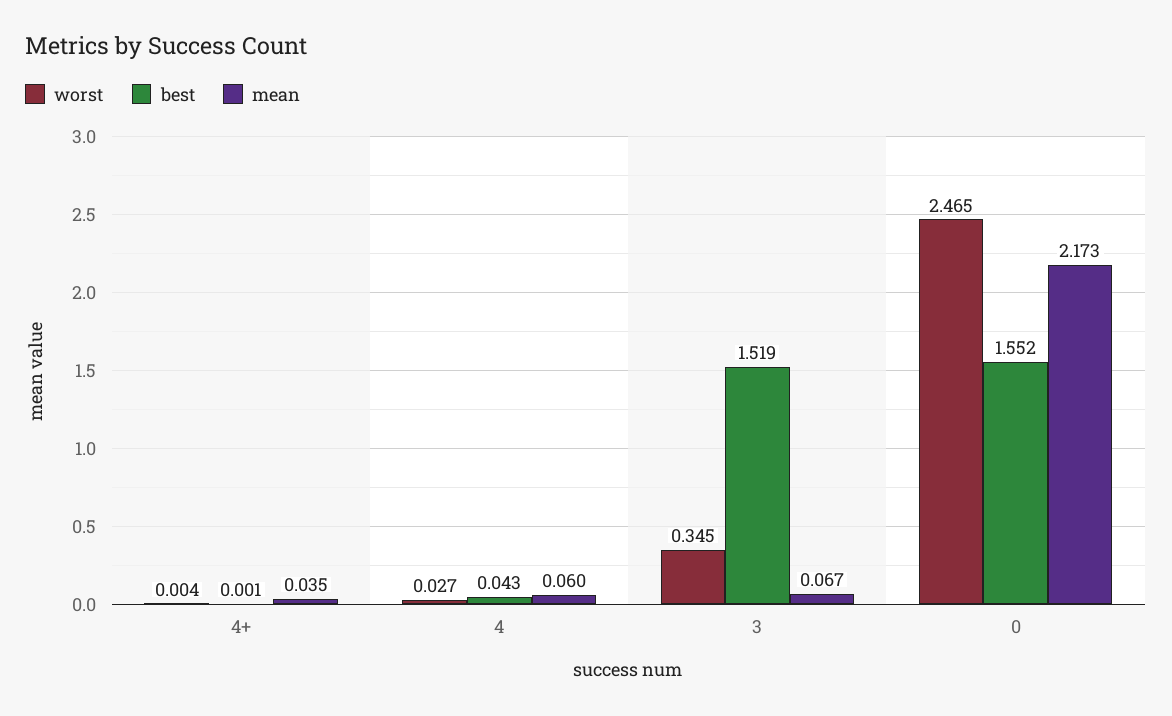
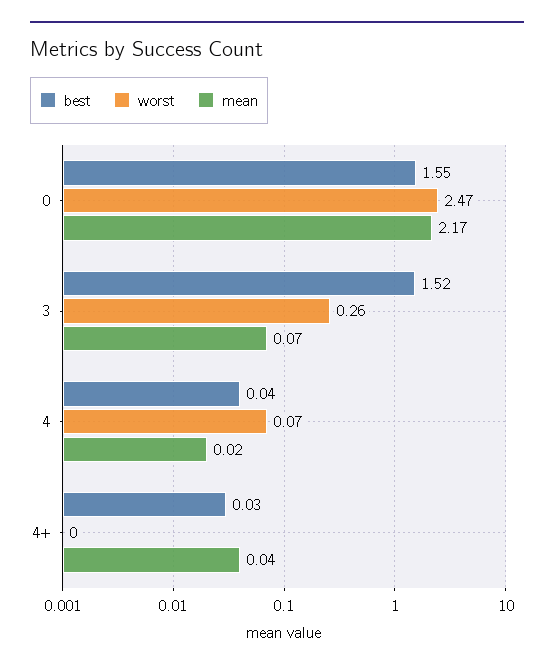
best, 4+: 0.001 -> 0.03
worst, 4: 0.027 -> 0.07
mean, 4: 0.06 -> 0.02
worst, 3: 0.345 -> 0.26

